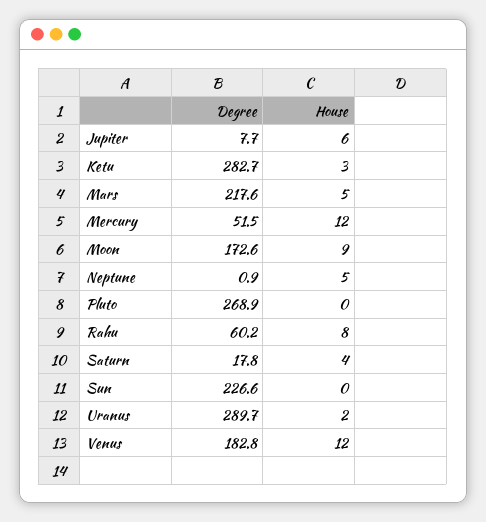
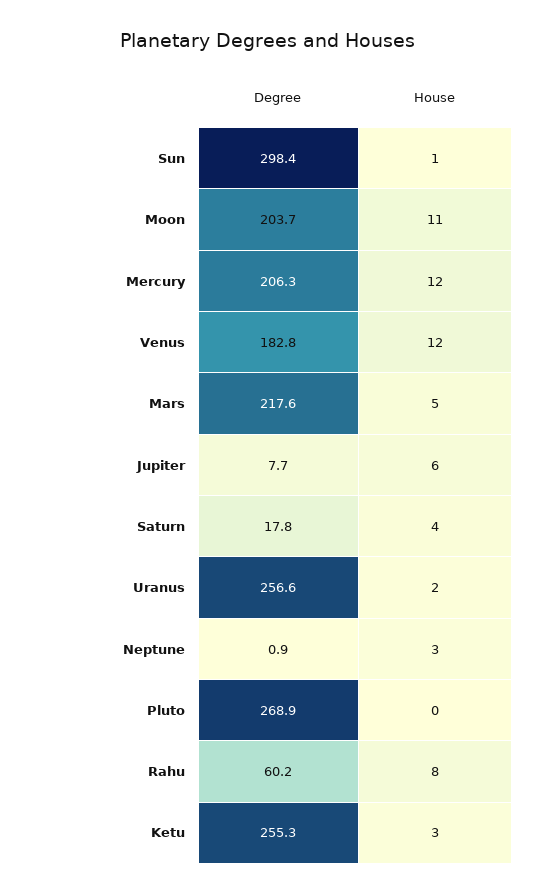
Degree, Ketu: 282.7 -> 255.3
Degree, Mercury: 51.5 -> 206.3
Degree, Moon: 172.6 -> 203.7
House, Moon: 9 -> 11
House, Neptune: 5 -> 3
Degree, Sun: 226.6 -> 298.4
House, Sun: 0 -> 1
Degree, Uranus: 289.7 -> 256.6

